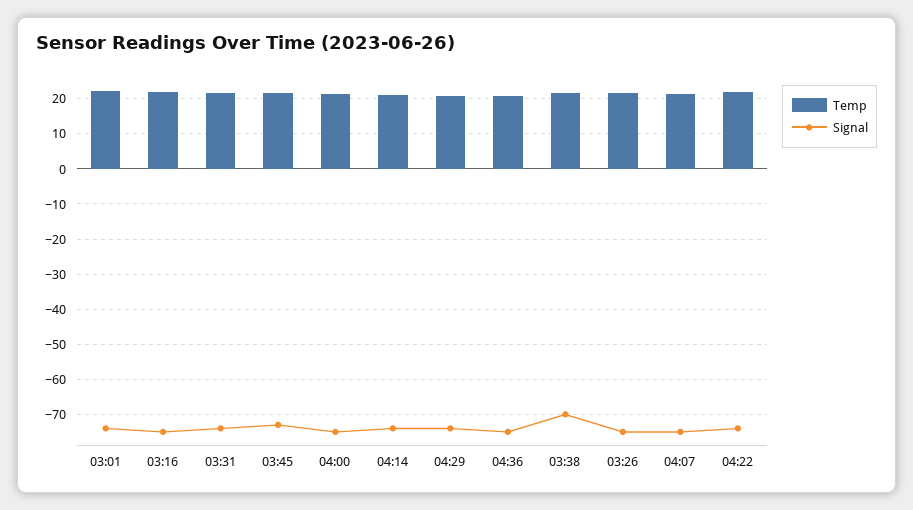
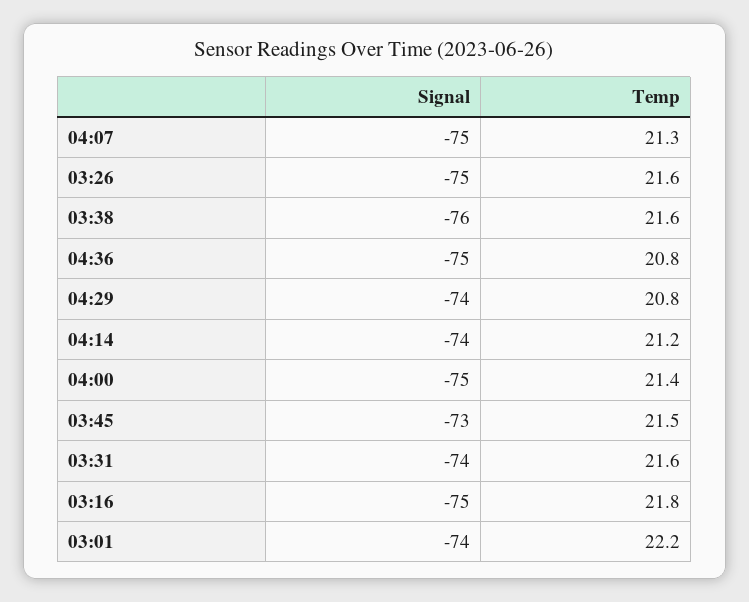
Signal, 03:38: -70 -> -76
Temp, 04:22: 22 -> none
Signal, 04:22: -74 -> none

